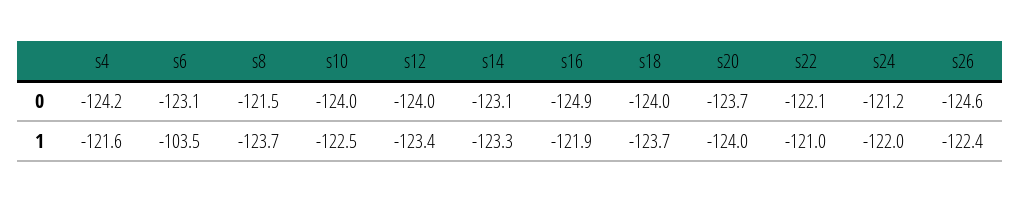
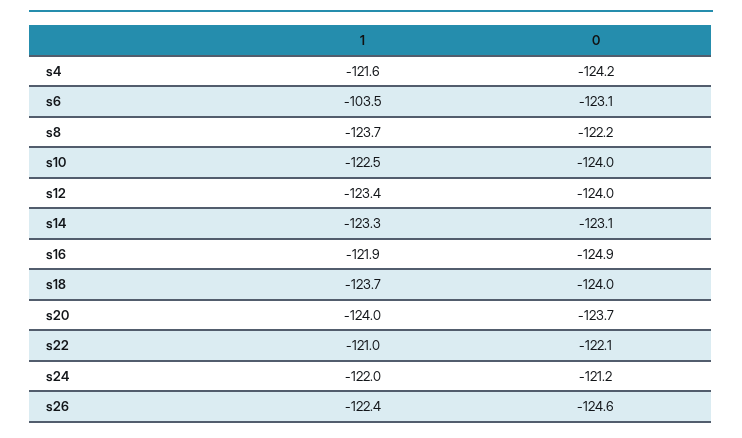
s8, 0: -121.5 -> -122.2

